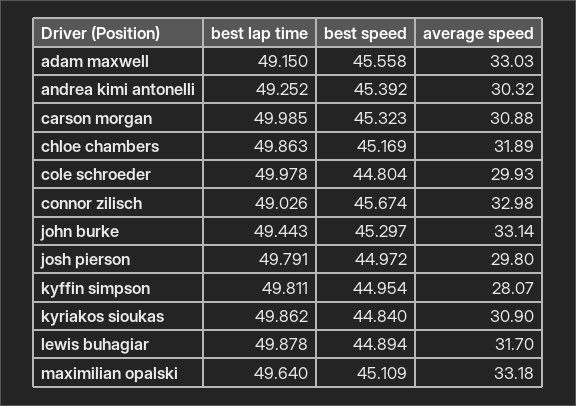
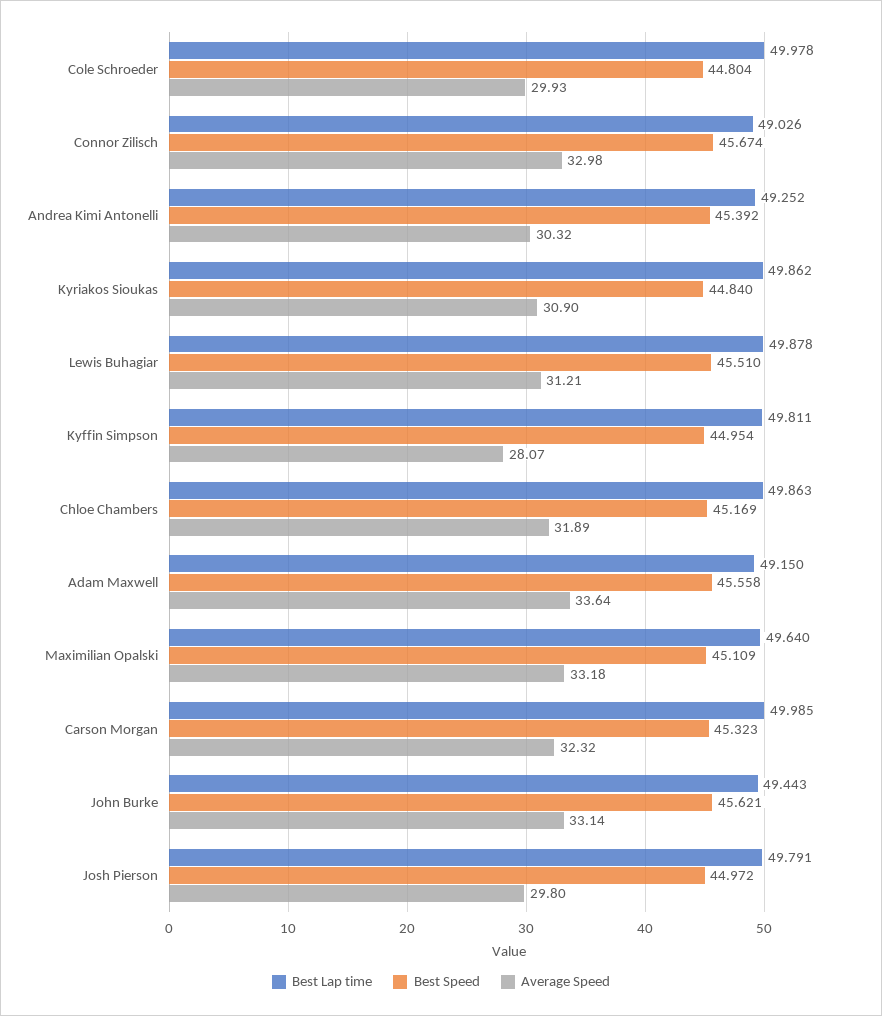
average speed, adam maxwell: 33.03 -> 33.64
average speed, carson morgan: 30.88 -> 32.32
best speed, john burke: 45.297 -> 45.621
best speed, lewis buhagiar: 44.894 -> 45.51
average speed, lewis buhagiar: 31.7 -> 31.21

